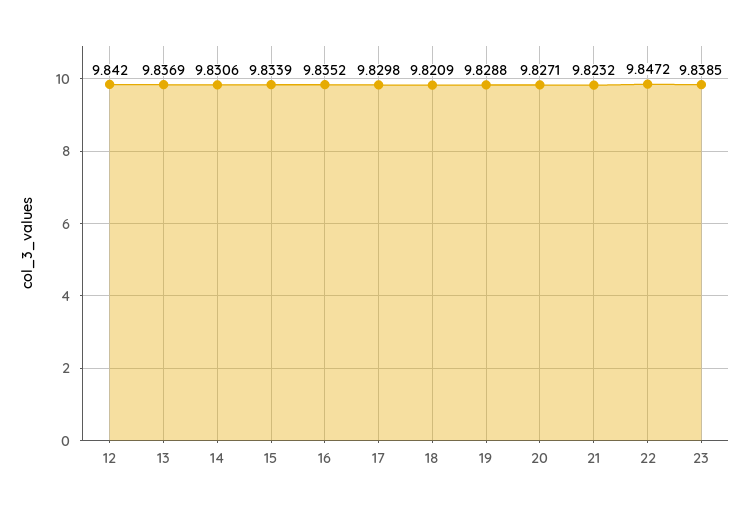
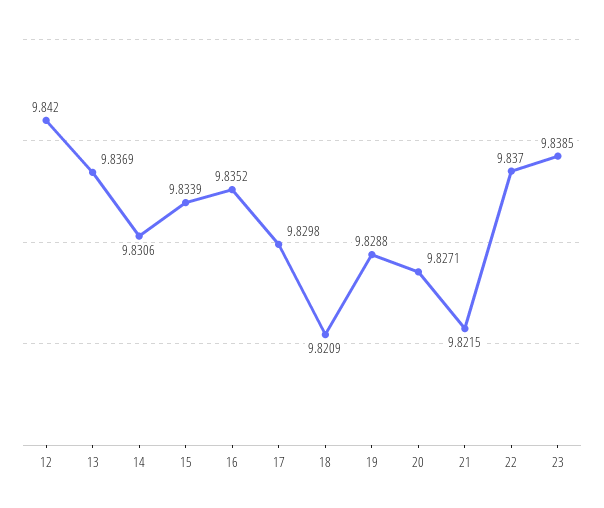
21: 9.8232 -> 9.8215
22: 9.8472 -> 9.837

